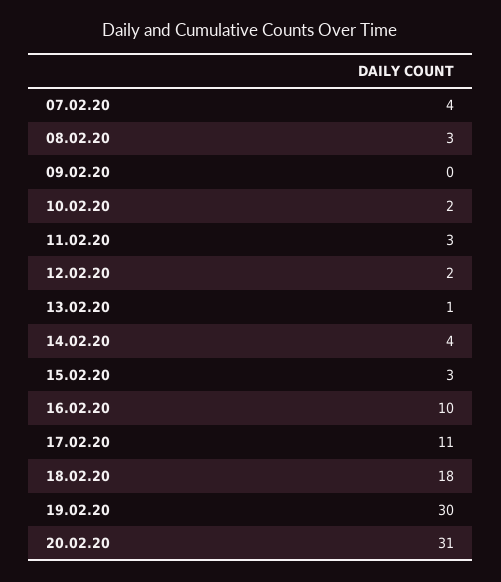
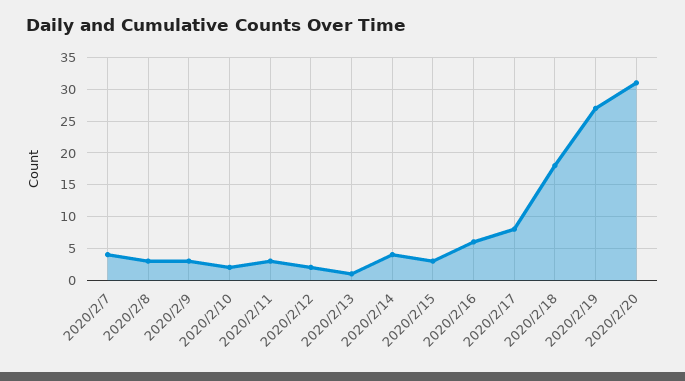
09.02.20: 0 -> 3
16.02.20: 10 -> 6
17.02.20: 11 -> 8
19.02.20: 30 -> 27

